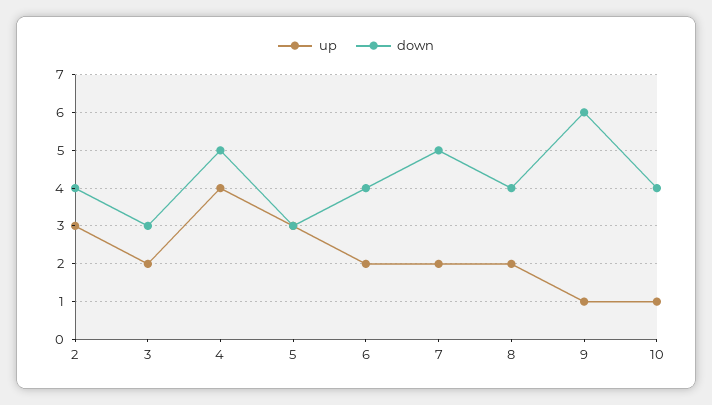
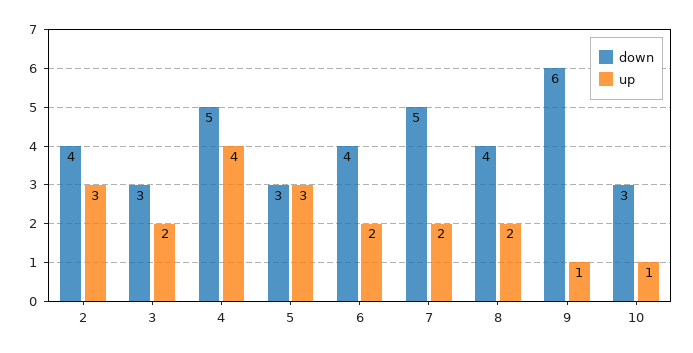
down, 10: 4 -> 3

